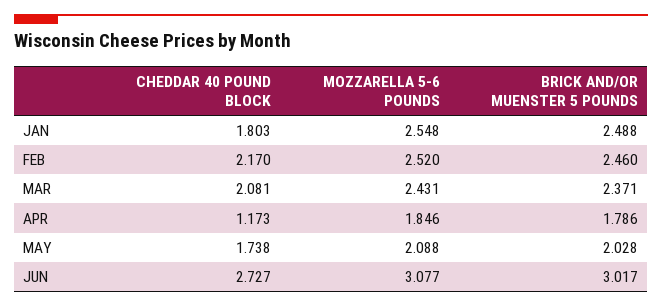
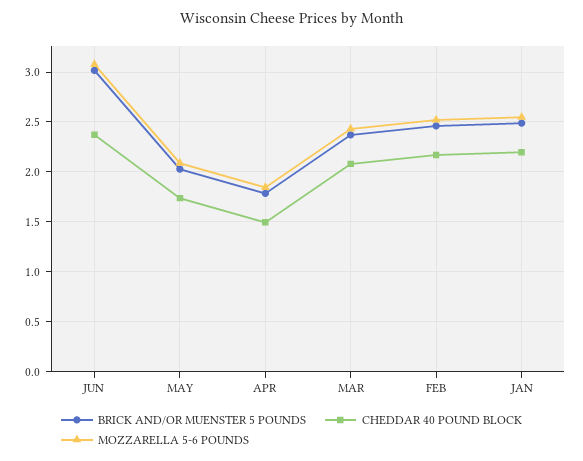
CHEDDAR 40 POUND BLOCK, JAN: 1.803 -> 2.2
CHEDDAR 40 POUND BLOCK, APR: 1.173 -> 1.5
CHEDDAR 40 POUND BLOCK, JUN: 2.727 -> 2.4

